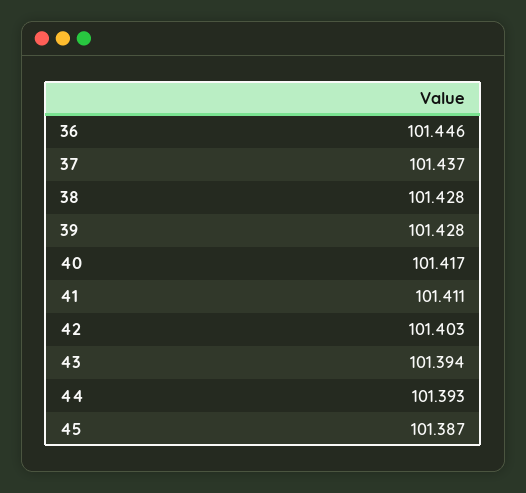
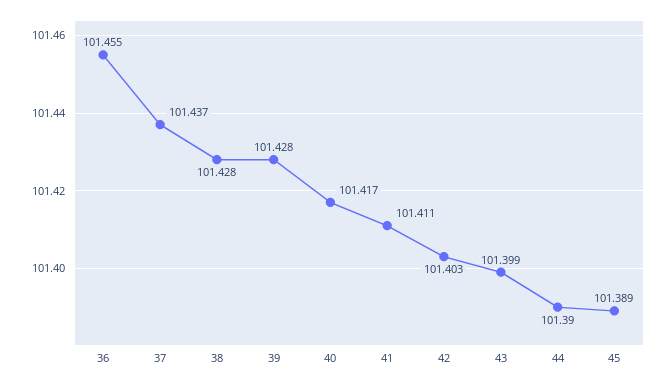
36: 101.446 -> 101.455
43: 101.394 -> 101.399
44: 101.393 -> 101.39
45: 101.387 -> 101.389

